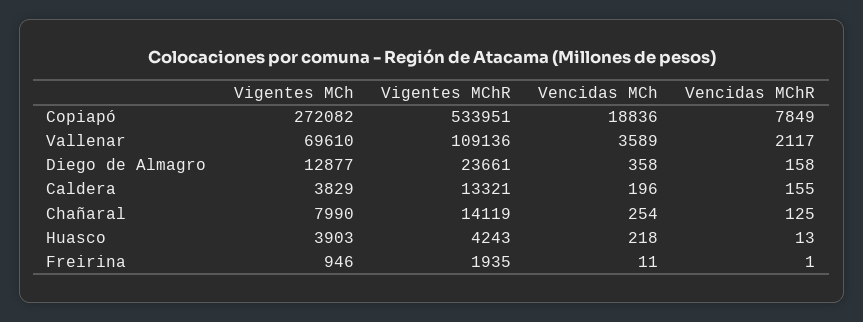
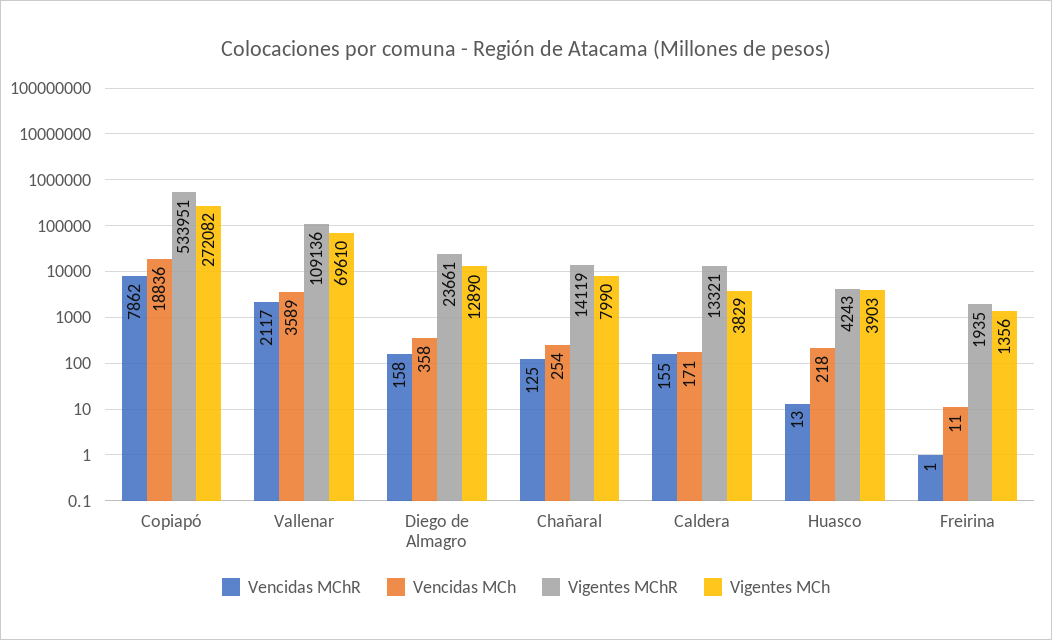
Vencidas MChR, Copiapó: 7849 -> 7862
Vigentes MCh, Diego de Almagro: 12877 -> 12890
Vencidas MCh, Caldera: 196 -> 171
Vigentes MCh, Freirina: 946 -> 1356

